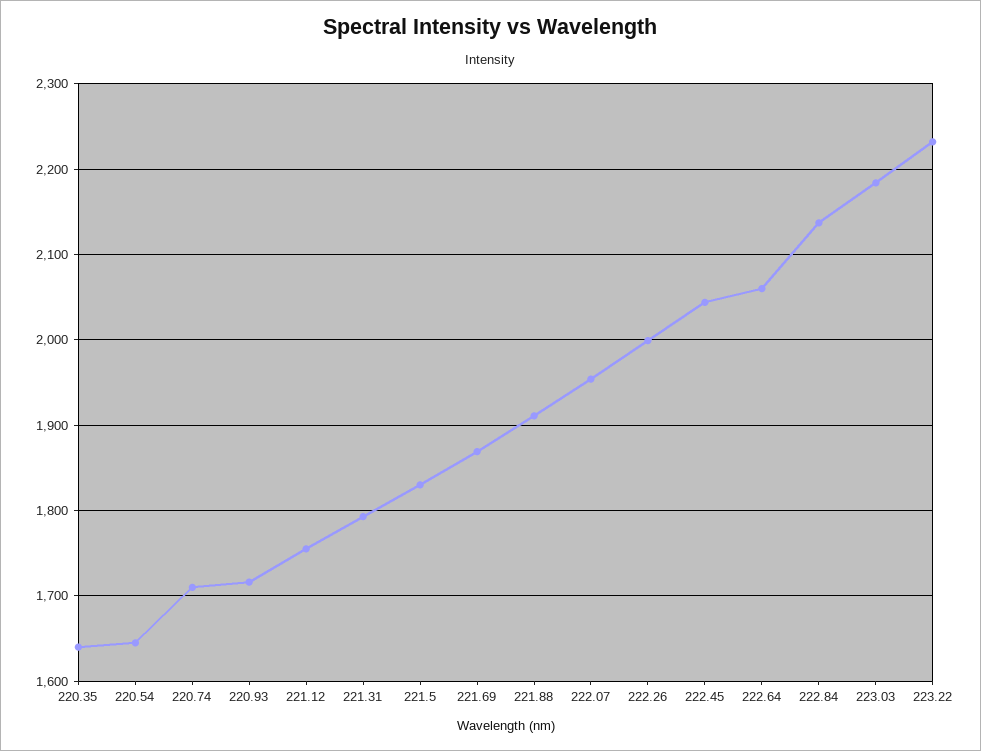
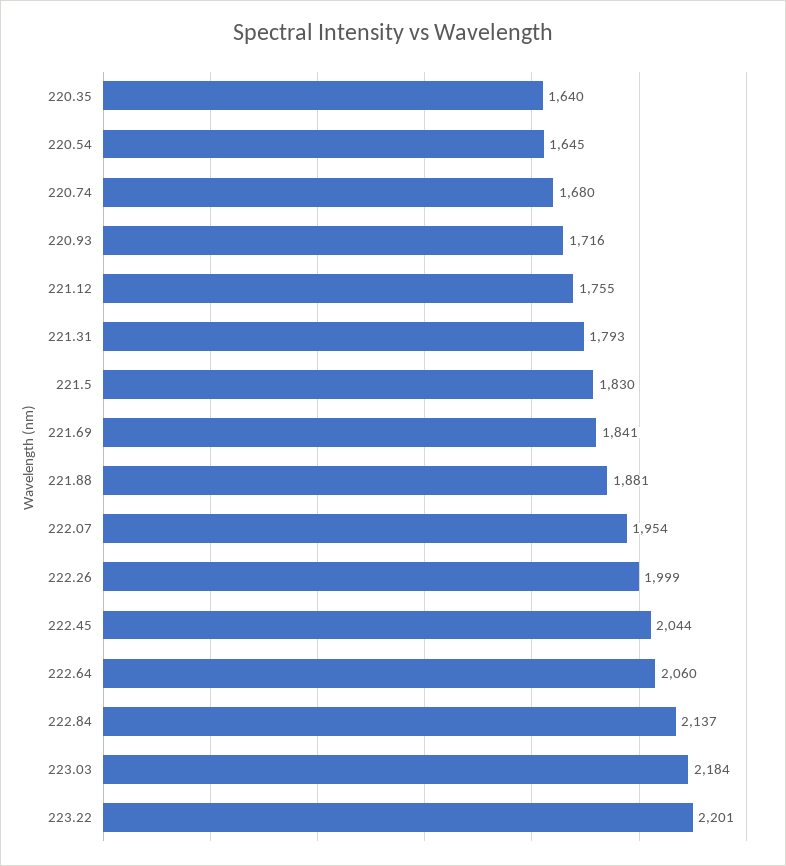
220.74: 1710 -> 1680
221.69: 1870 -> 1841
221.88: 1910 -> 1881
223.22: 2230 -> 2201

